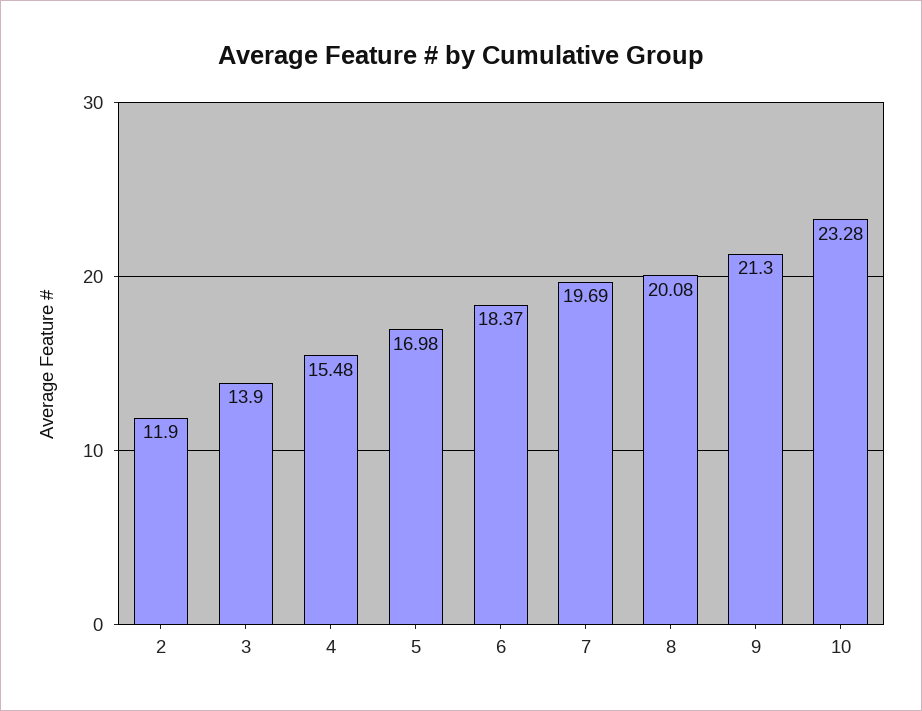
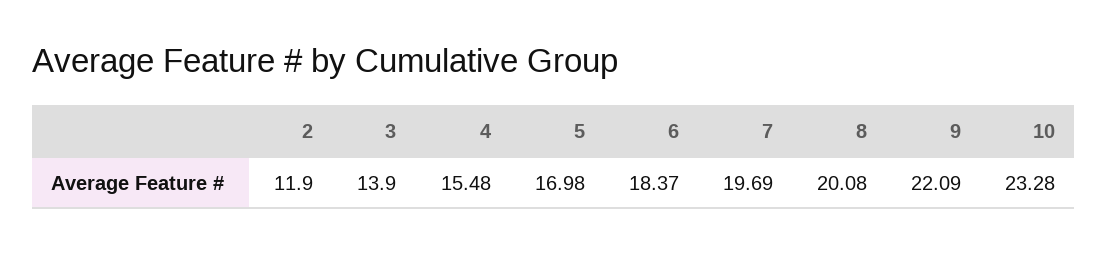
9: 21.3 -> 22.09

